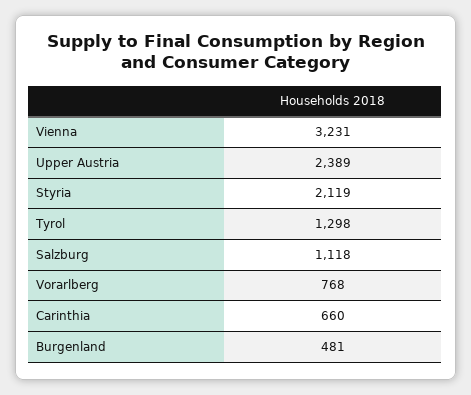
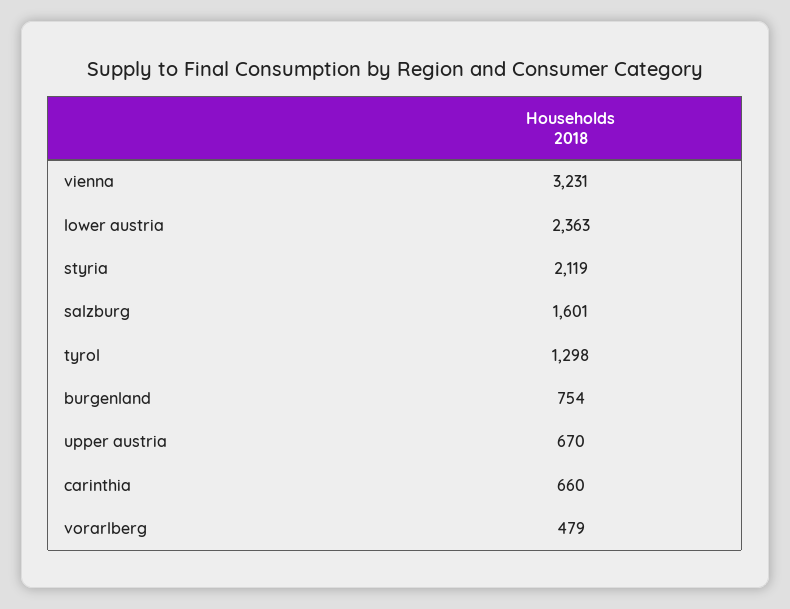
Upper Austria: 2389 -> 670
Salzburg: 1118 -> 1601
Vorarlberg: 768 -> 479
Burgenland: 481 -> 754
lower austria: none -> 2363

